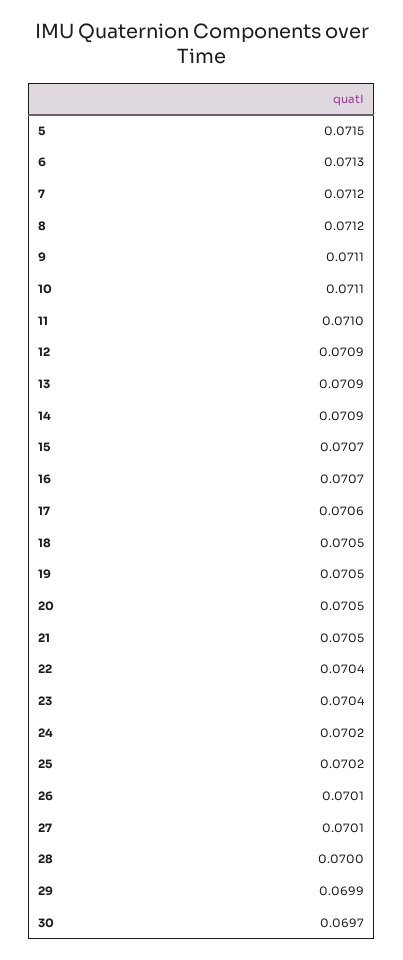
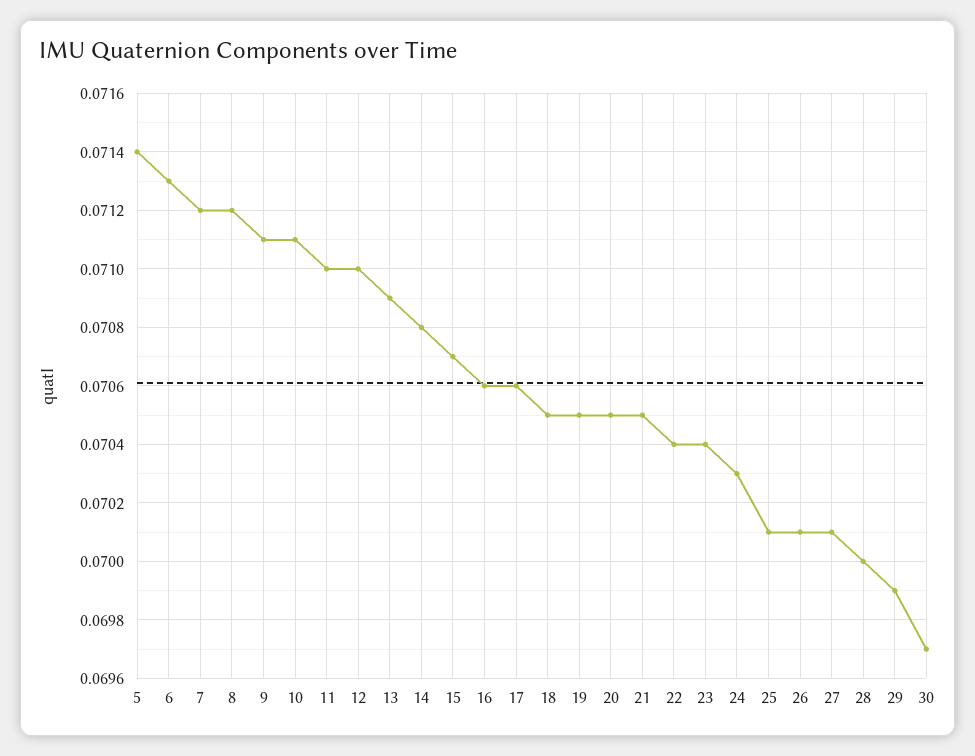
5: 0.0715 -> 0.0714
12: 0.0709 -> 0.071
14: 0.0709 -> 0.0708
16: 0.0707 -> 0.0706
24: 0.0702 -> 0.0703
25: 0.0702 -> 0.0701

